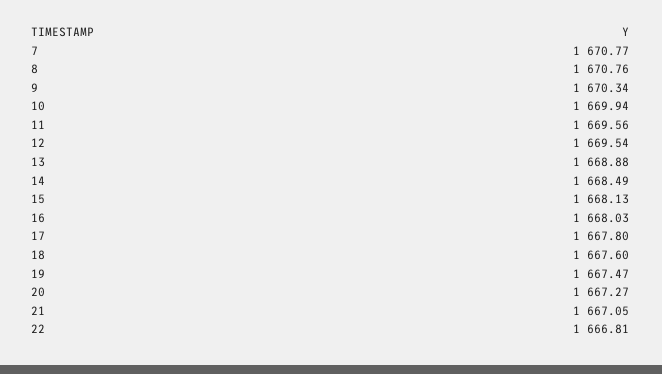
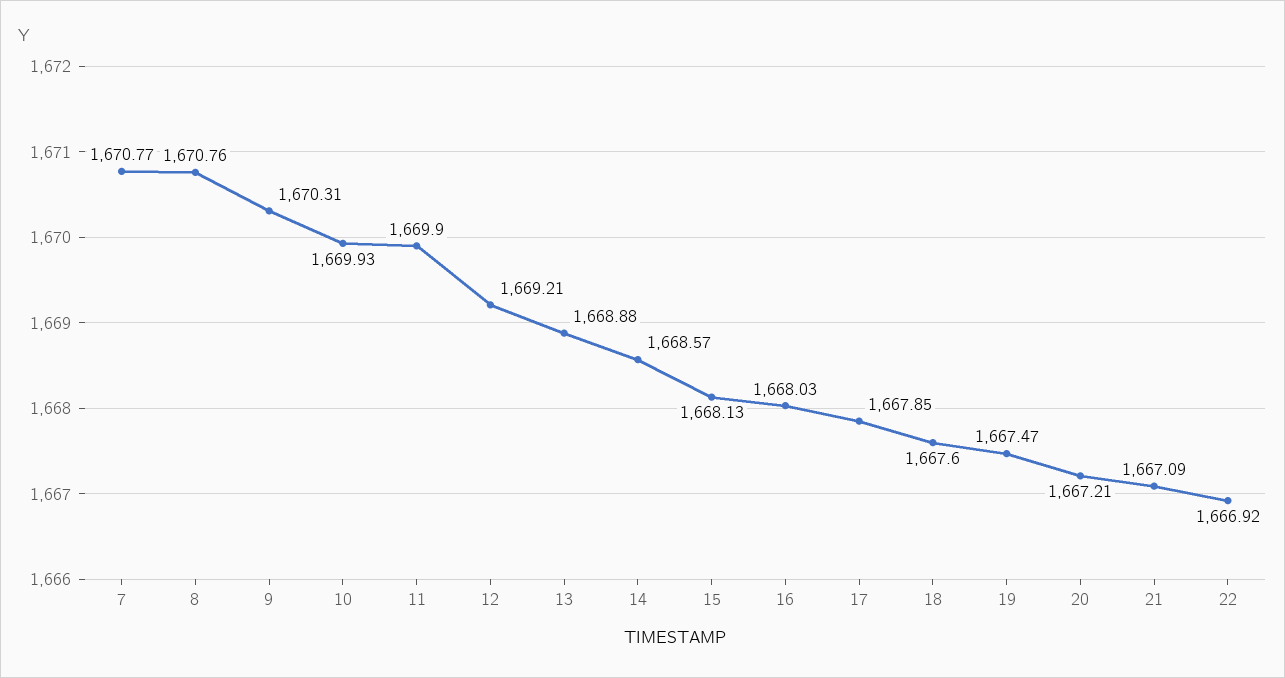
9: 1670.34 -> 1670.31
10: 1669.94 -> 1669.93
11: 1669.56 -> 1669.9
12: 1669.54 -> 1669.21
14: 1668.49 -> 1668.57
17: 1667.8 -> 1667.85
20: 1667.27 -> 1667.21
21: 1667.05 -> 1667.09
22: 1666.81 -> 1666.92

